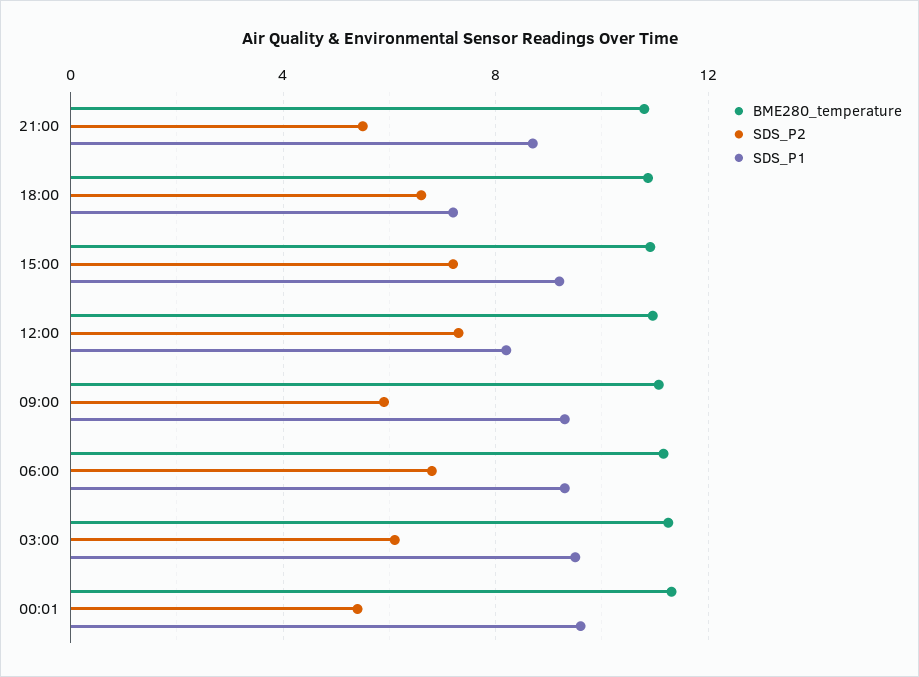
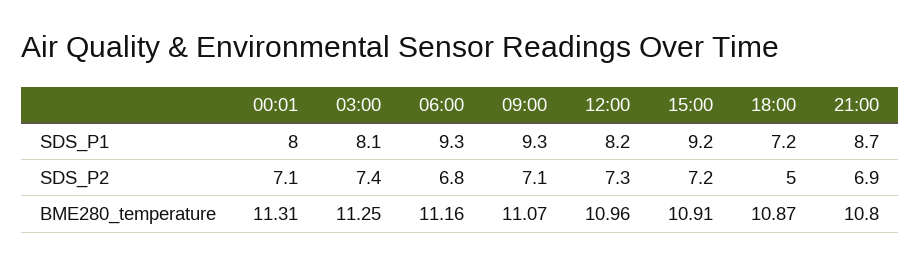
SDS_P2, 21:00: 5.5 -> 6.9
SDS_P2, 18:00: 6.5 -> 5
SDS_P2, 09:00: 6 -> 7.1
SDS_P2, 03:00: 6 -> 7.4
SDS_P1, 03:00: 9.5 -> 8.1
SDS_P2, 00:01: 5.5 -> 7.1
SDS_P1, 00:01: 9.5 -> 8

